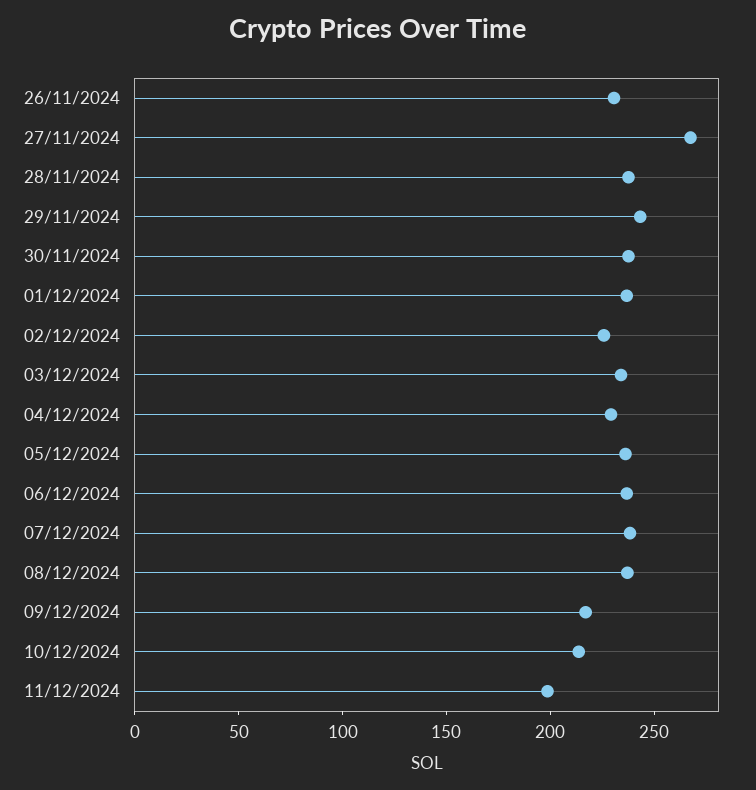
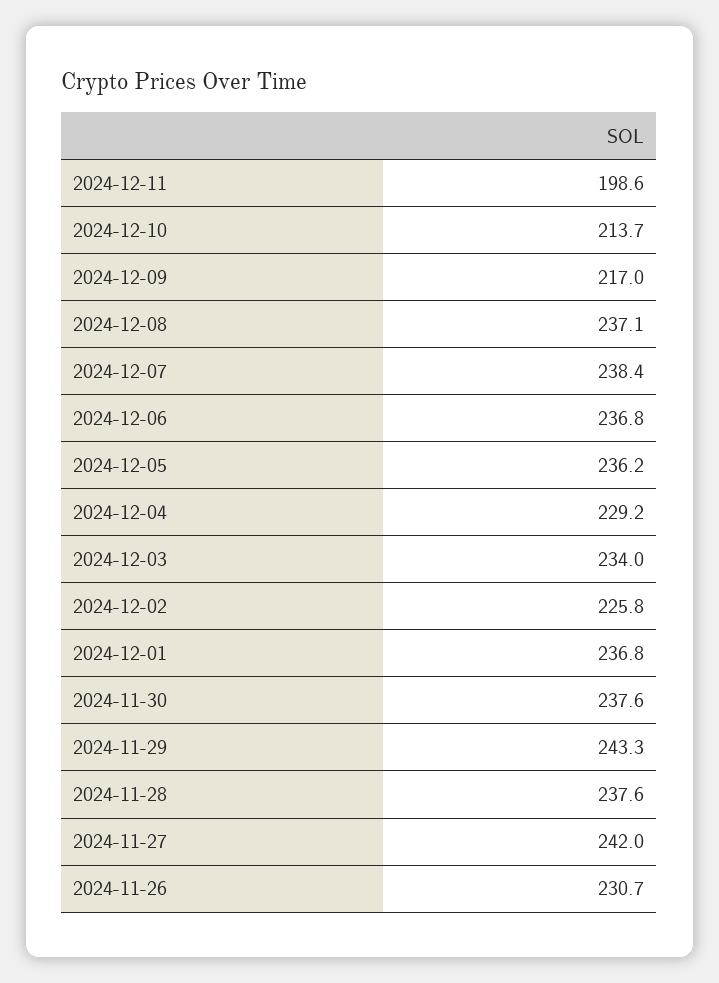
27/11/2024: 270 -> 242

